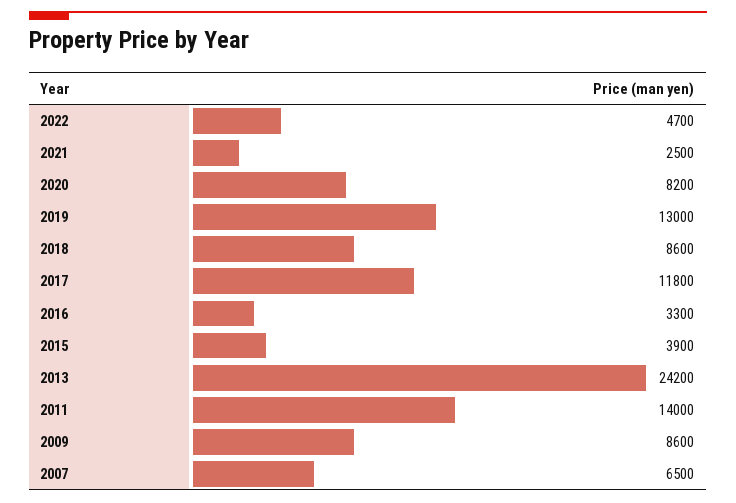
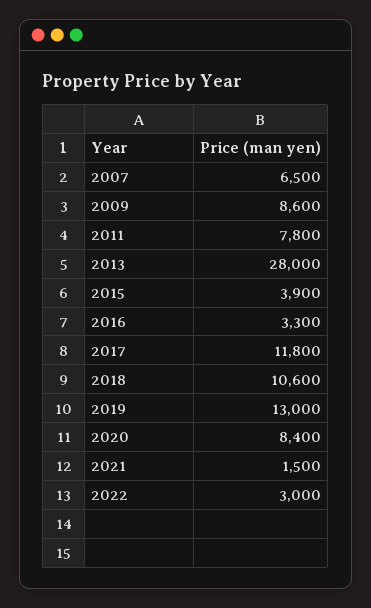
2022: 4700 -> 3000
2021: 2500 -> 1500
2020: 8200 -> 8400
2018: 8600 -> 10600
2013: 24200 -> 28000
2011: 14000 -> 7800

